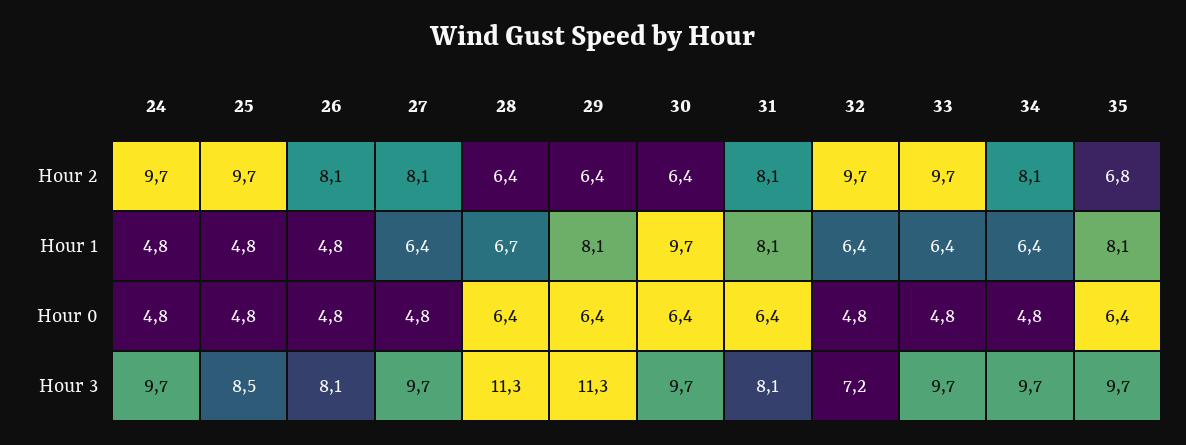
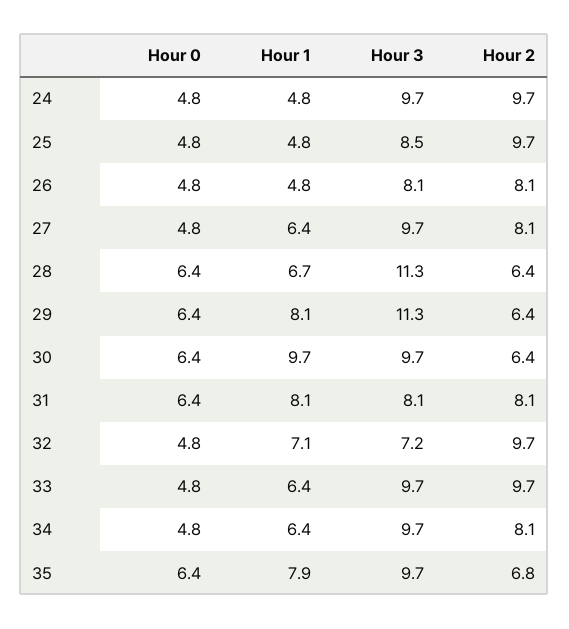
32, Hour 1: 6.4 -> 7.1
35, Hour 1: 8.1 -> 7.9

